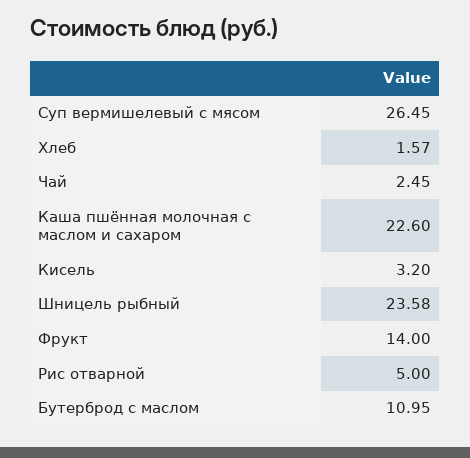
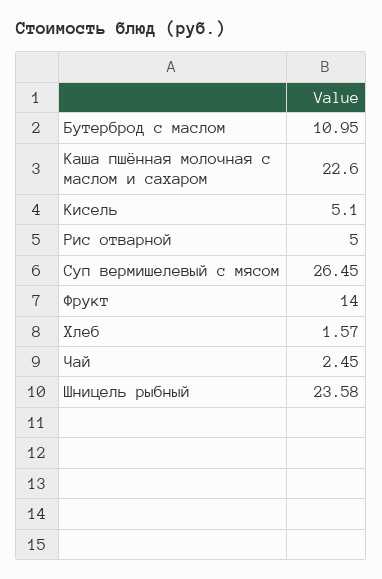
Кисель: 3.2 -> 5.1

